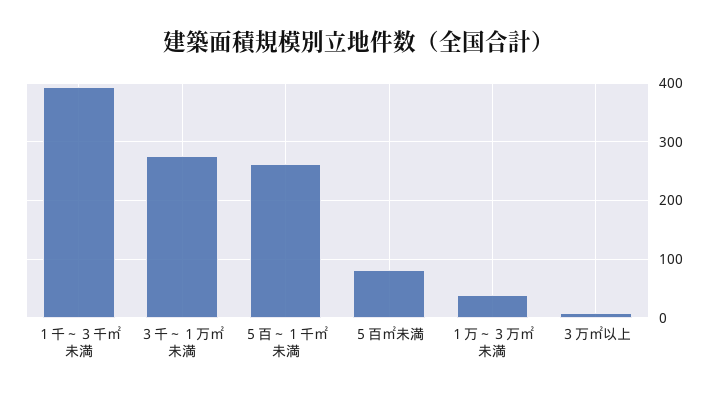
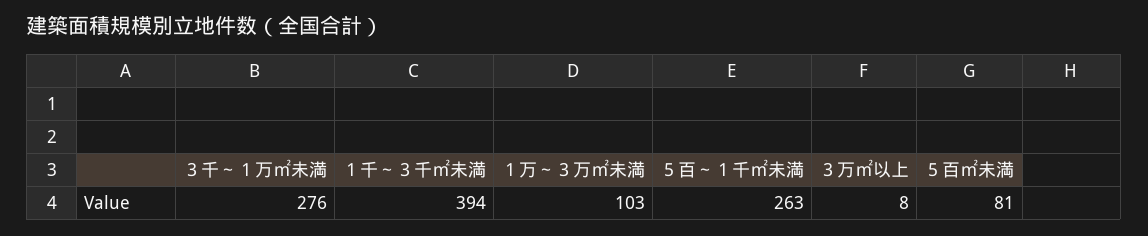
１万～３万㎡未満: 40 -> 103

